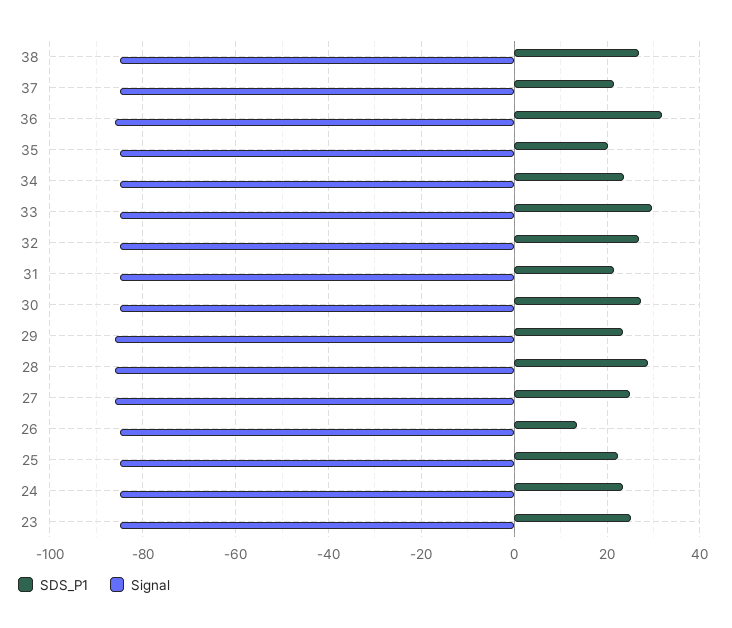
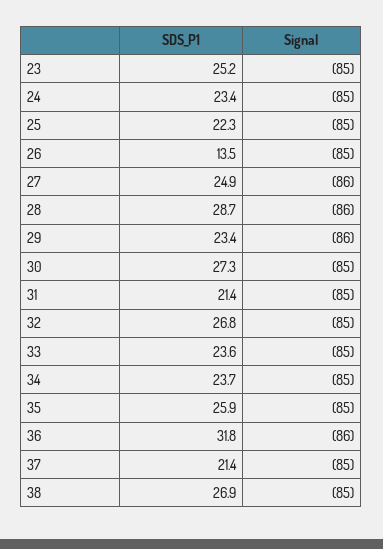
SDS_P1, 35: 20 -> 25.9
SDS_P1, 33: 30 -> 23.6

